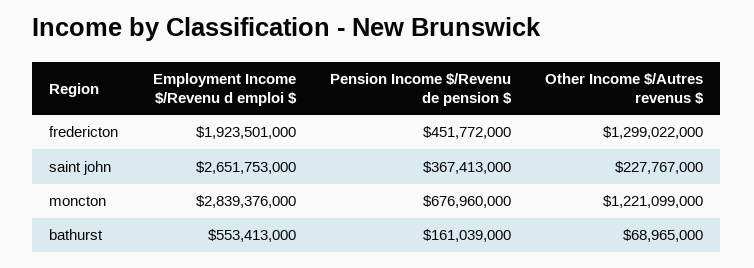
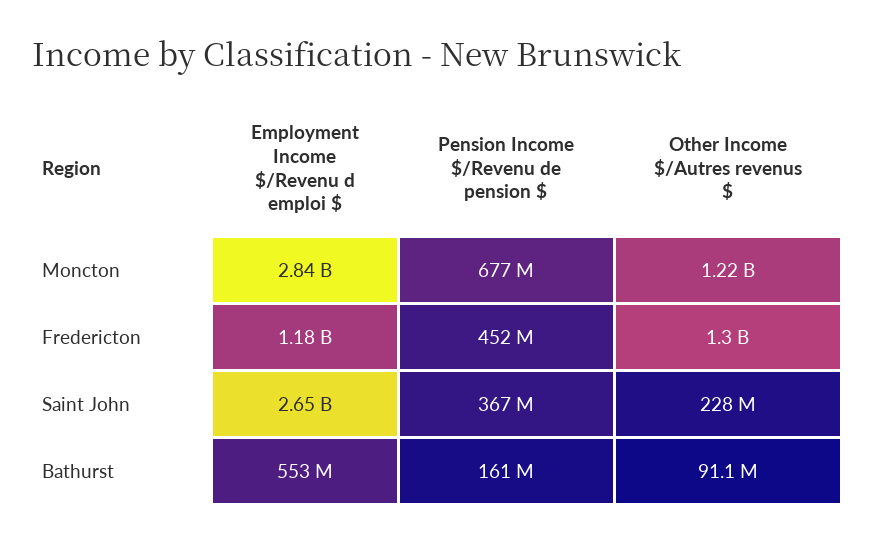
Employment Income $/Revenu d emploi $, fredericton: 1923501000 -> 1180000000
Other Income $/Autres revenus $, bathurst: 68965000 -> 91100000

